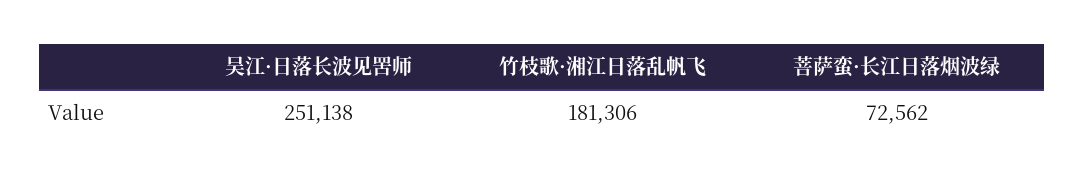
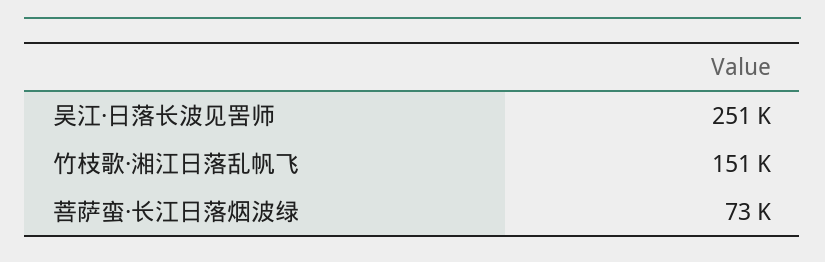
竹枝歌·湘江日落乱帆飞: 181306 -> 151000

